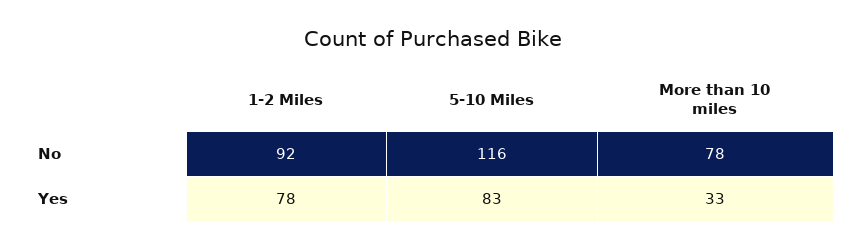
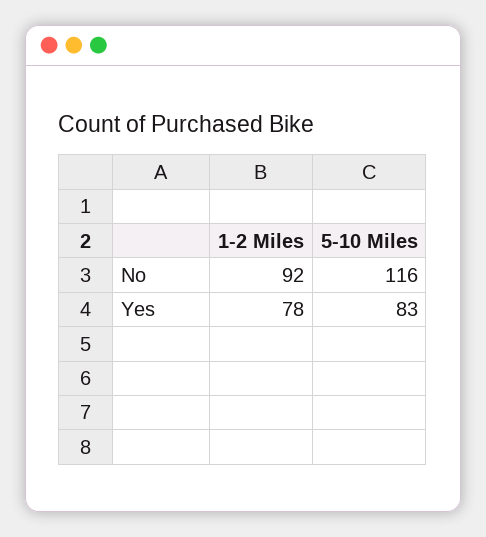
More than 10 miles, No: 78 -> none
More than 10 miles, Yes: 33 -> none

